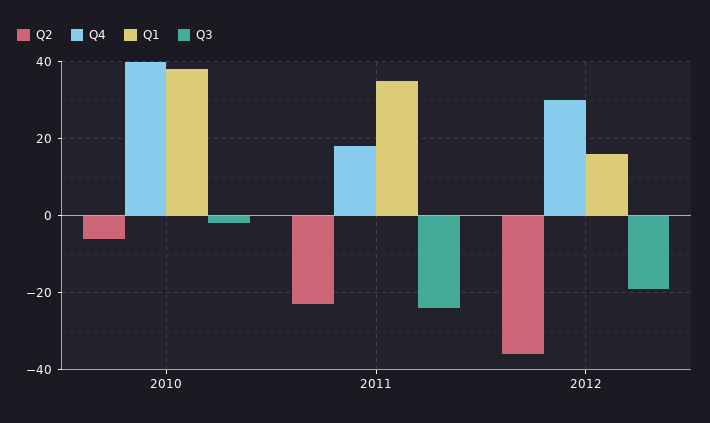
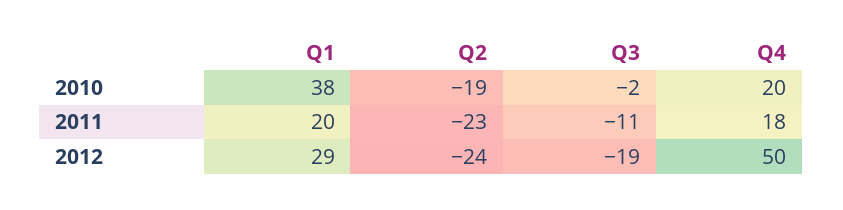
Q2, 2010: -5 -> -19
Q4, 2010: 40 -> 20
Q1, 2011: 35 -> 20
Q3, 2011: -25 -> -11
Q2, 2012: -35 -> -24
Q4, 2012: 30 -> 50
Q1, 2012: 15 -> 29

